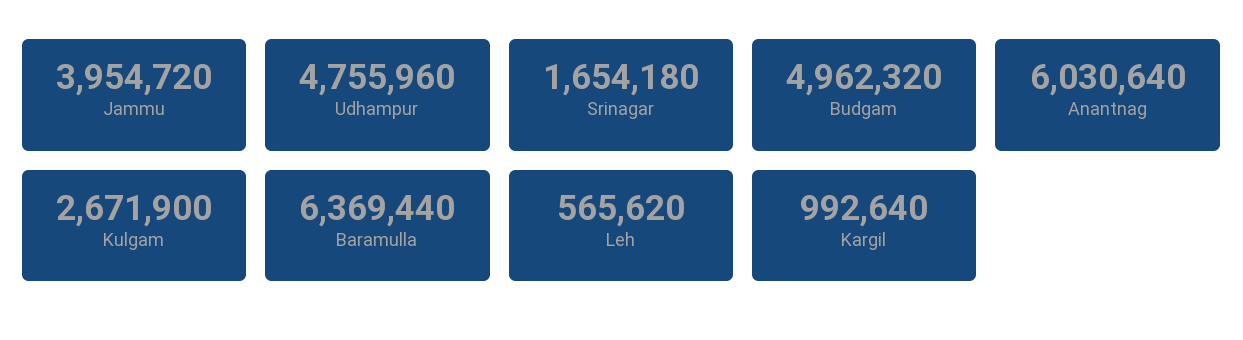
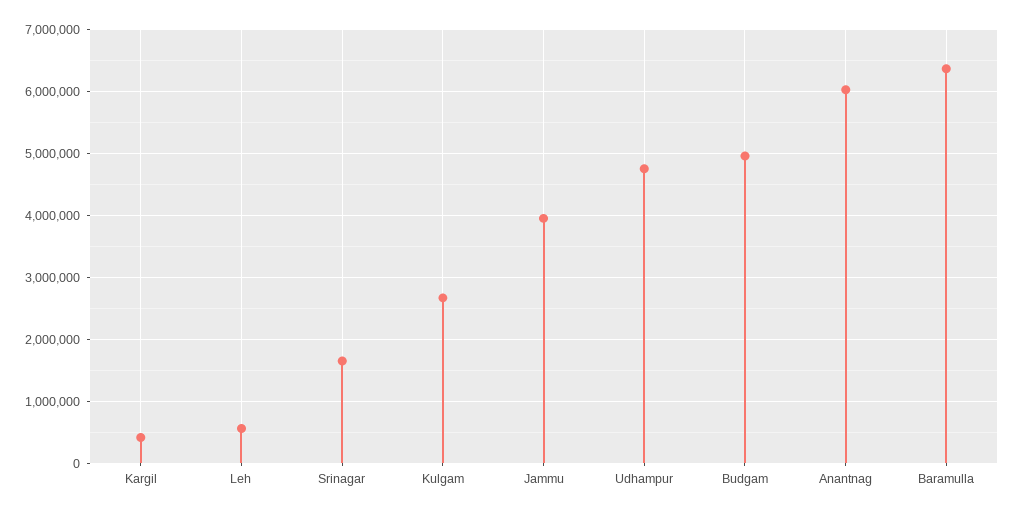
Kargil: 992640 -> 400000

